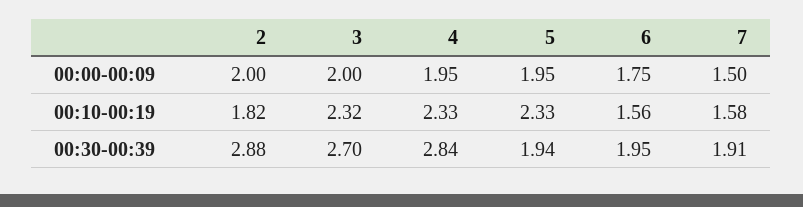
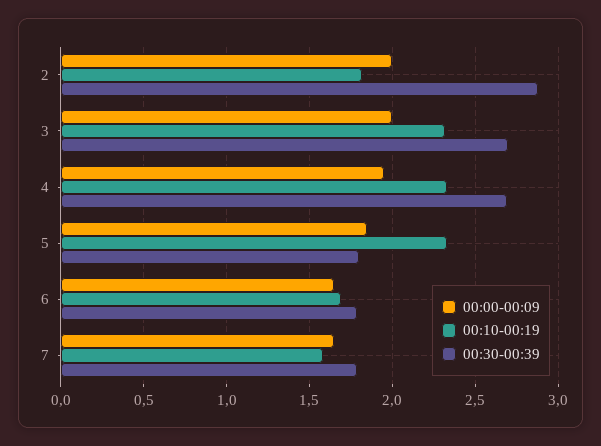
00:00-00:09, 5: 1.95 -> 1.85
00:00-00:09, 6: 1.75 -> 1.65
00:00-00:09, 7: 1.5 -> 1.65
00:10-00:19, 6: 1.56 -> 1.7
00:30-00:39, 4: 2.84 -> 2.7
00:30-00:39, 5: 1.94 -> 1.8
00:30-00:39, 6: 1.95 -> 1.8
00:30-00:39, 7: 1.91 -> 1.8

